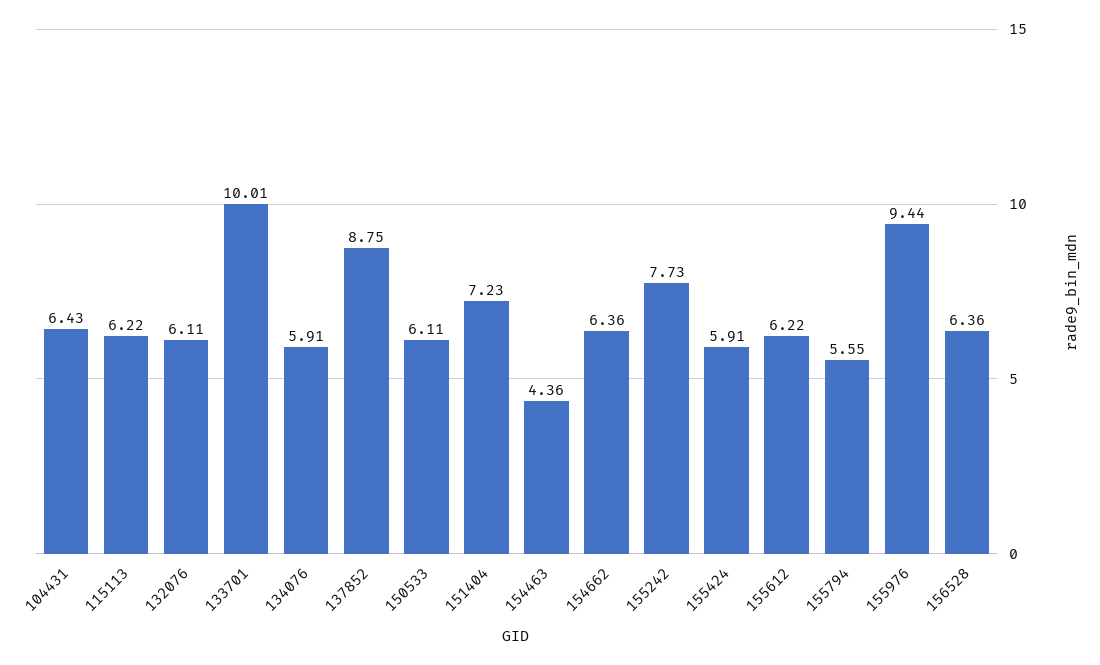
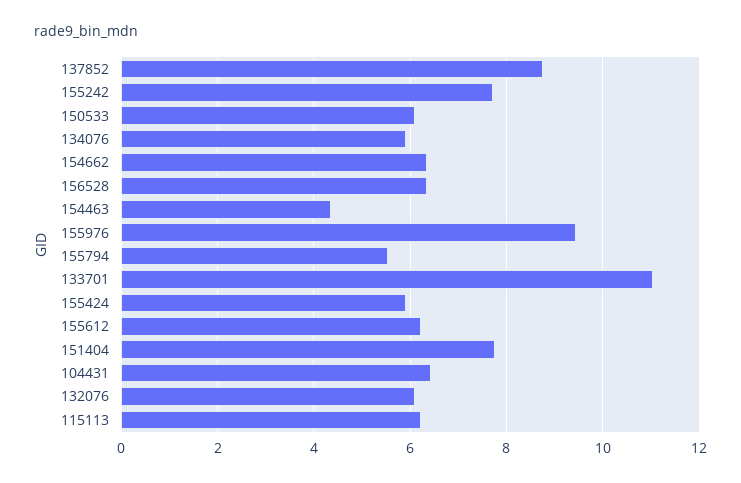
133701: 10.01 -> 11
151404: 7.23 -> 7.8

